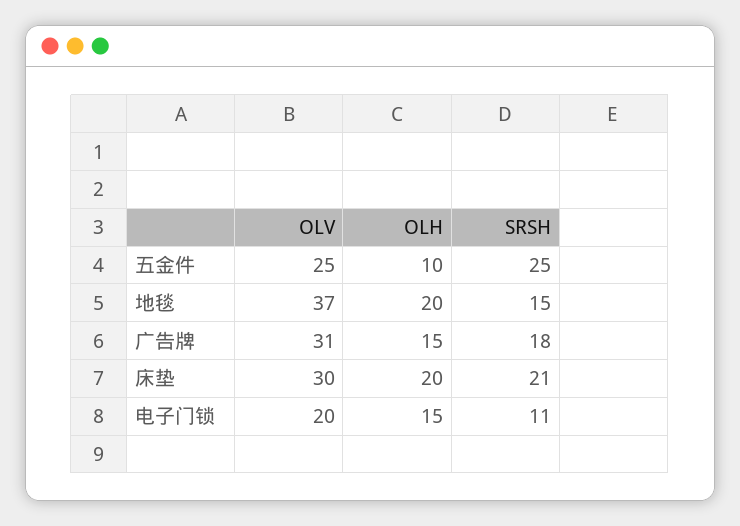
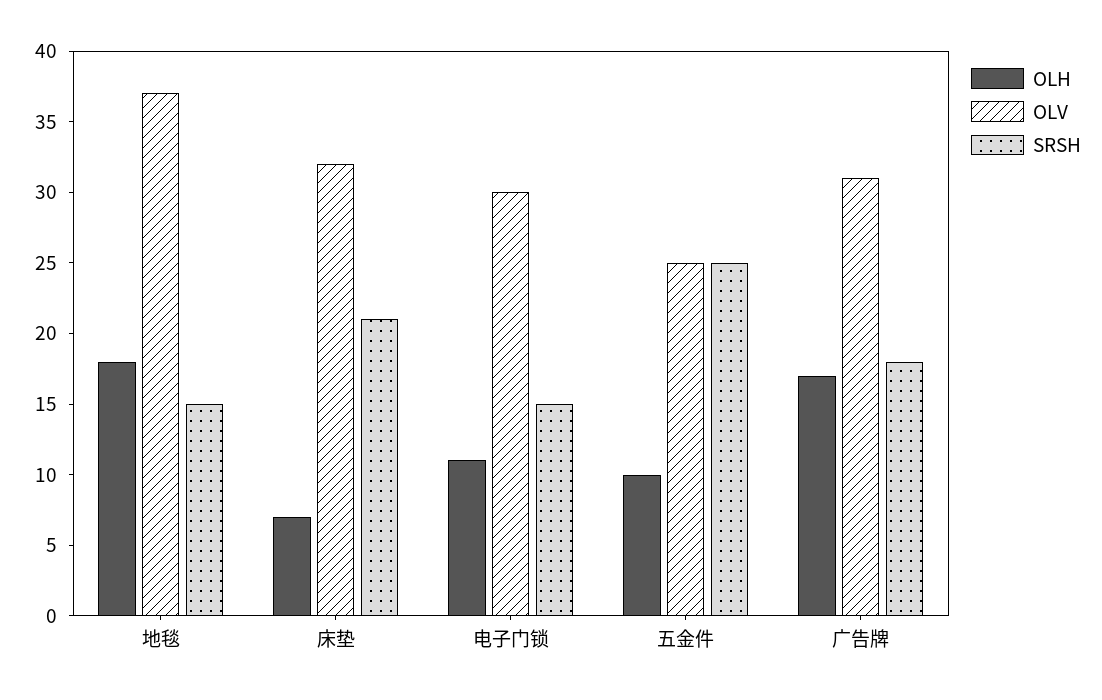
OLH, 地毯: 20 -> 18
OLH, 广告牌: 15 -> 17
OLV, 床垫: 30 -> 32
OLH, 床垫: 20 -> 7
OLV, 电子门锁: 20 -> 30
OLH, 电子门锁: 15 -> 11
SRSH, 电子门锁: 11 -> 15

